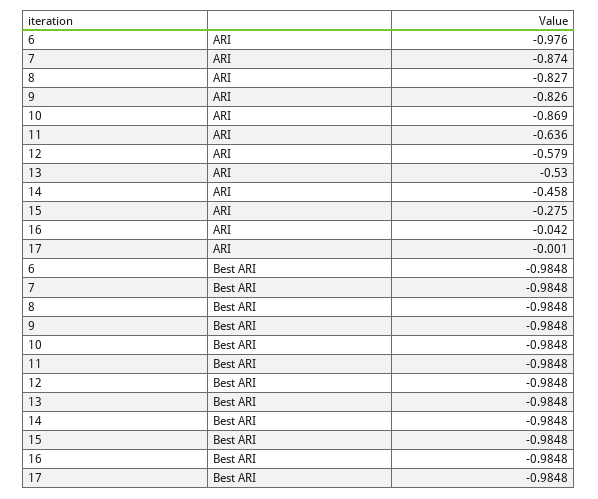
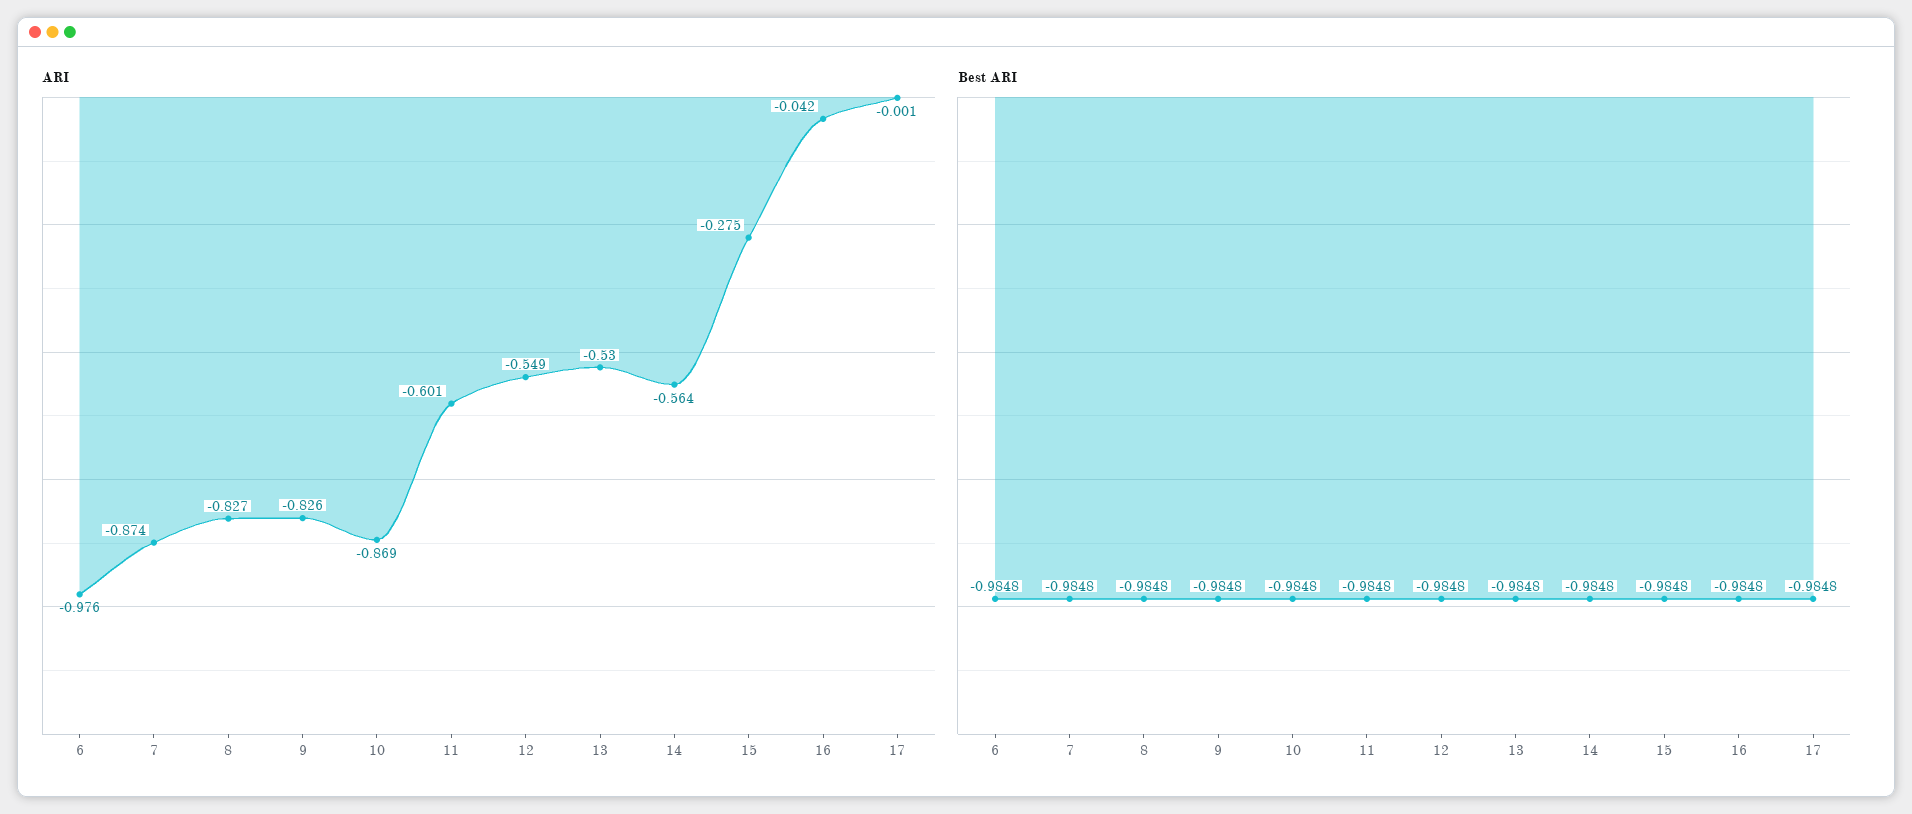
ARI, 11: -0.636 -> -0.601
ARI, 12: -0.579 -> -0.549
ARI, 14: -0.458 -> -0.564

